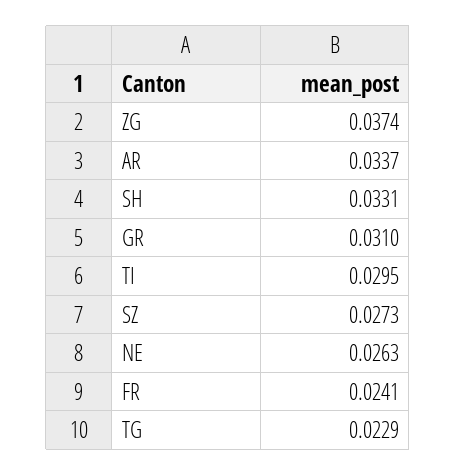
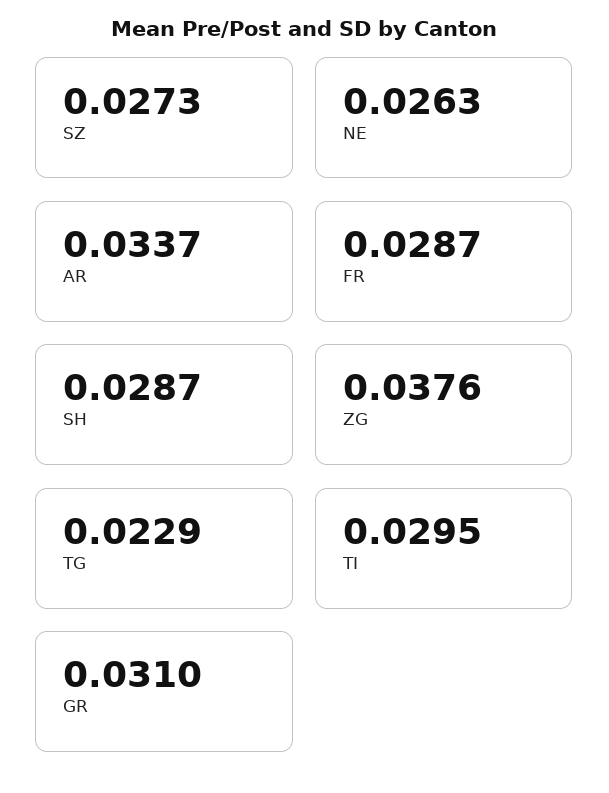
ZG: 0.0374 -> 0.0376
SH: 0.0331 -> 0.0287
FR: 0.0241 -> 0.0287

